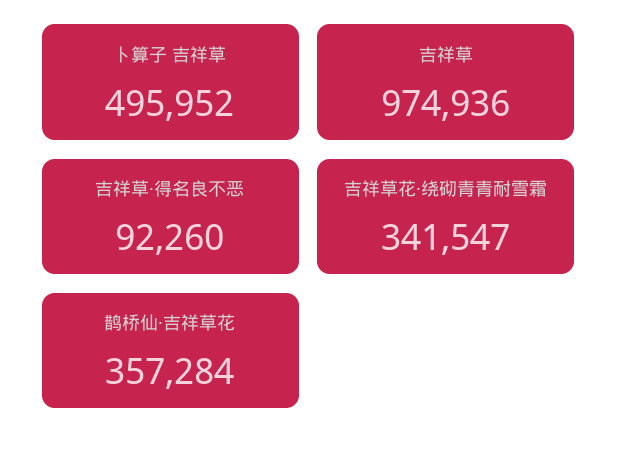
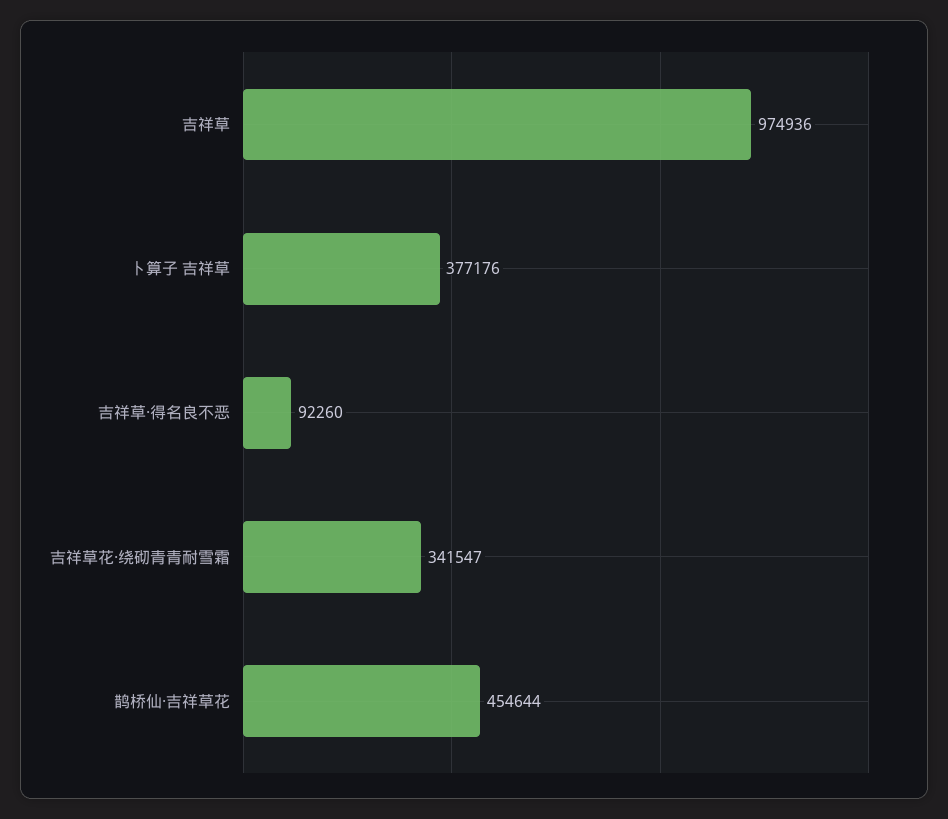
卜算子 吉祥草: 495952 -> 377176
鹊桥仙·吉祥草花: 357284 -> 454644

